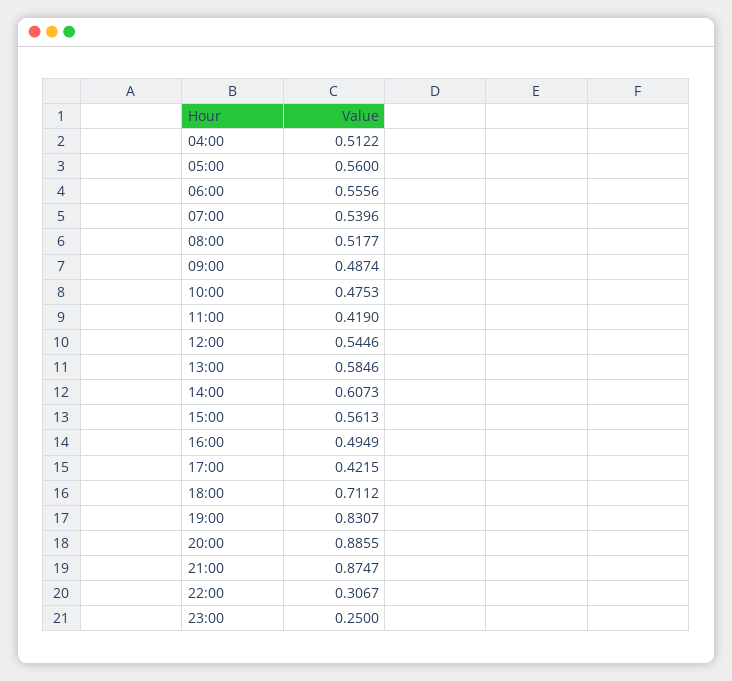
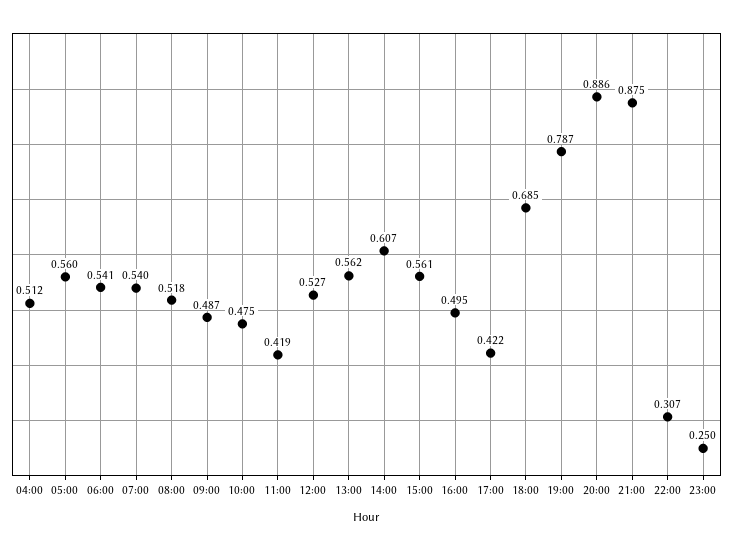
06:00: 0.5556 -> 0.541
12:00: 0.5446 -> 0.527
13:00: 0.5846 -> 0.562
18:00: 0.7112 -> 0.685
19:00: 0.8307 -> 0.787

